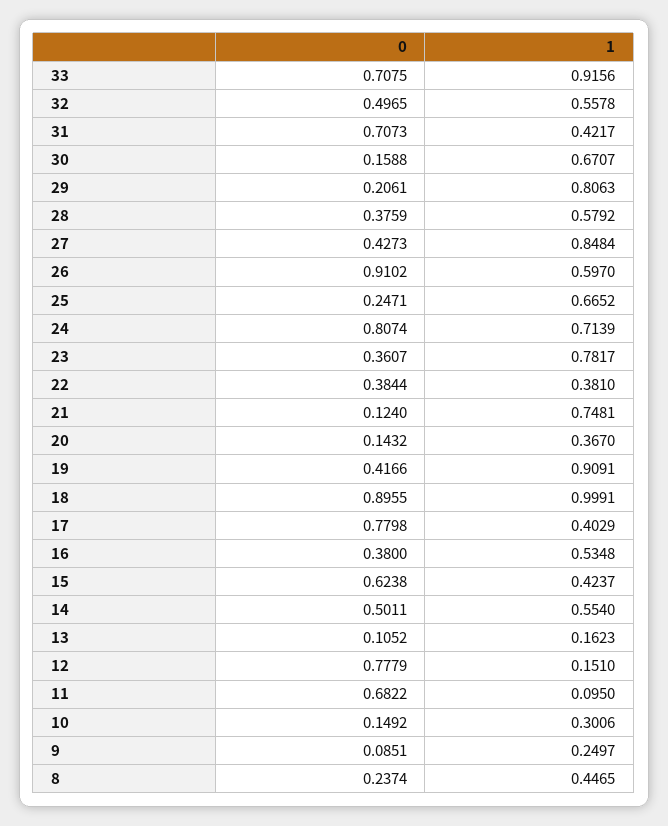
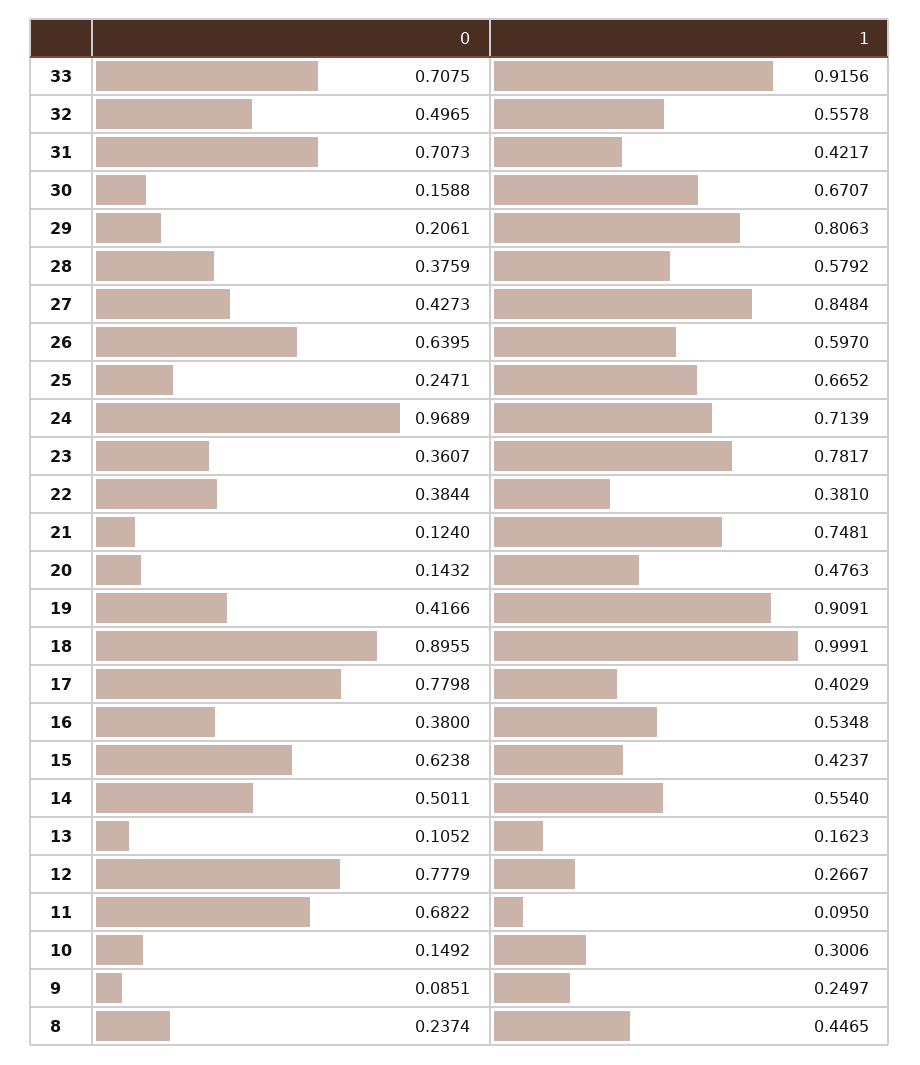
0, 26: 0.9102 -> 0.6395
0, 24: 0.8074 -> 0.9689
1, 20: 0.367 -> 0.4763
1, 12: 0.151 -> 0.2667

